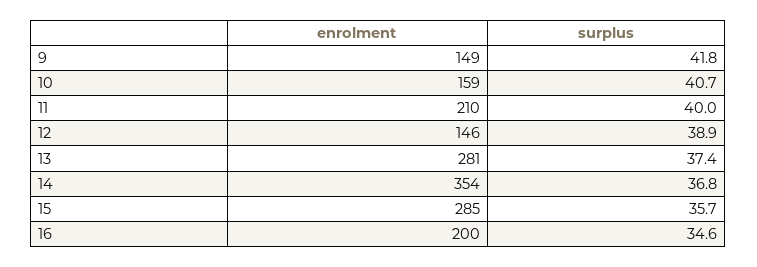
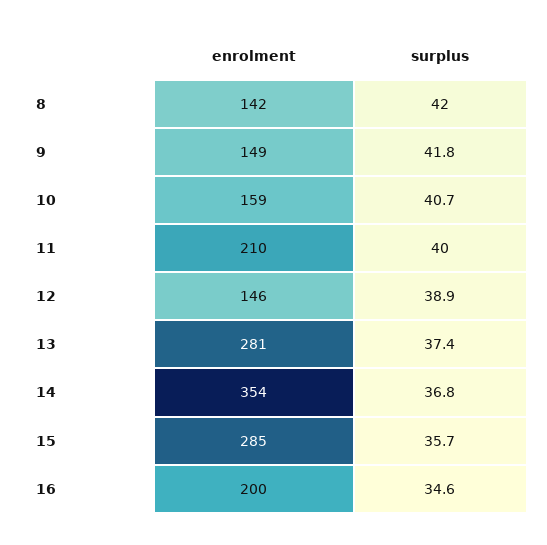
enrolment, 8: none -> 142
surplus, 8: none -> 42

